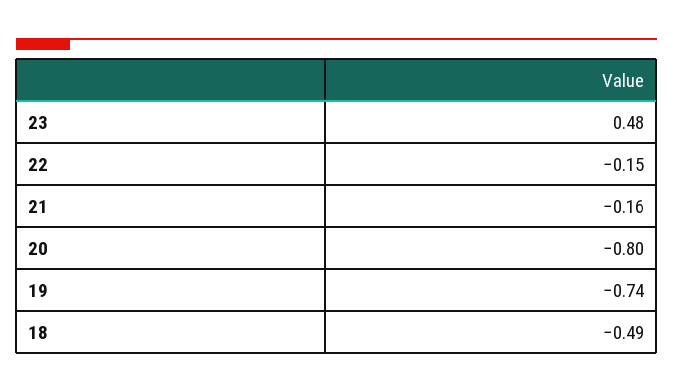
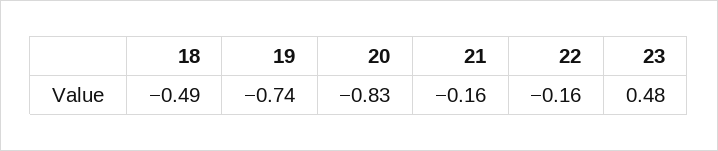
22: -0.15 -> -0.16
20: -0.8 -> -0.83

